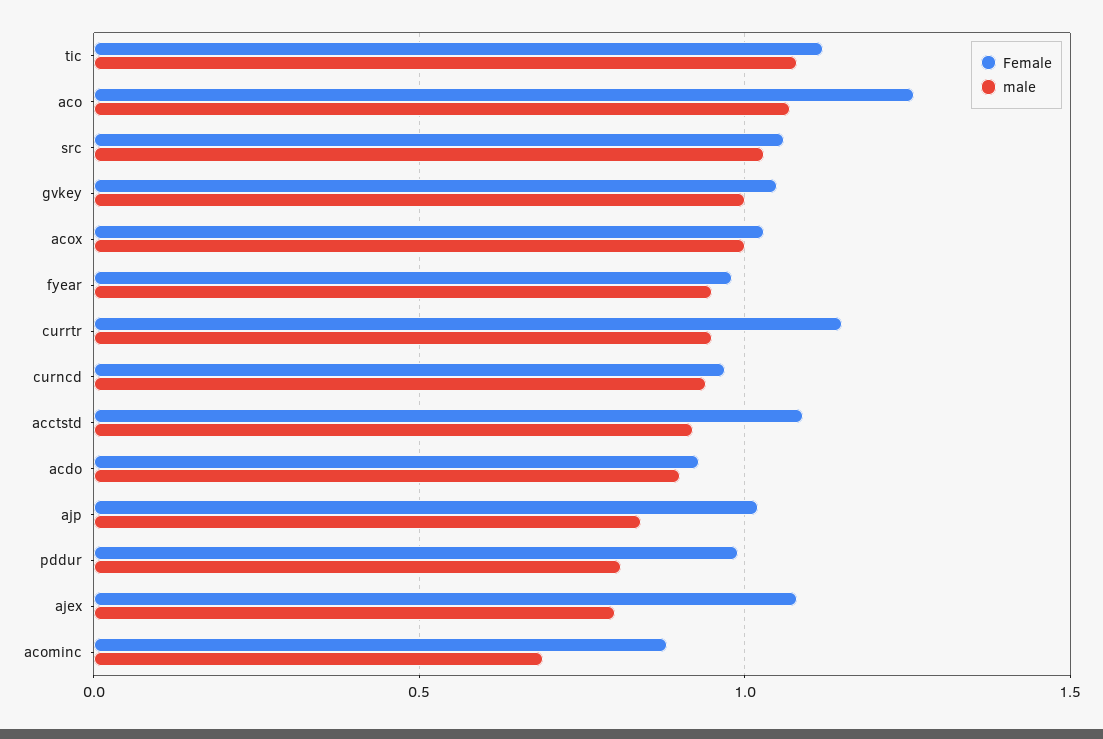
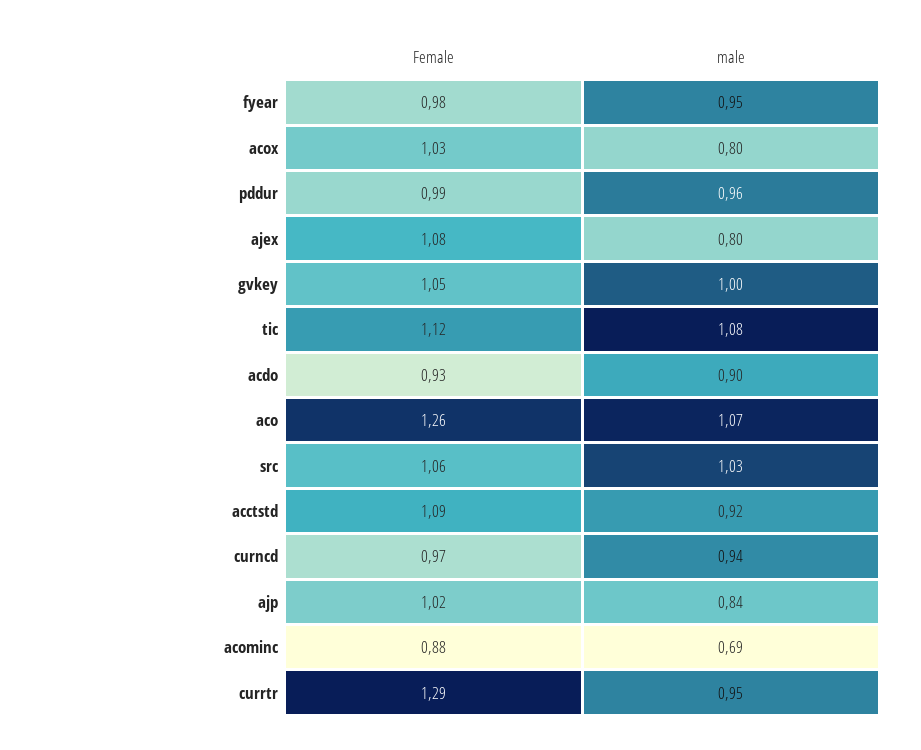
male, acox: 1 -> 0.8
Female, currtr: 1.15 -> 1.29
male, pddur: 0.8 -> 0.96

